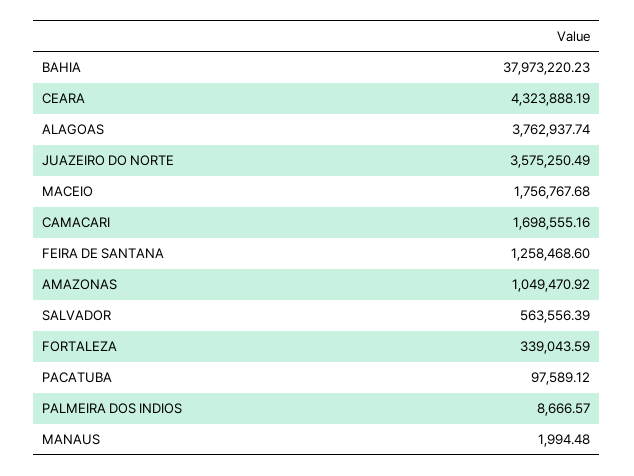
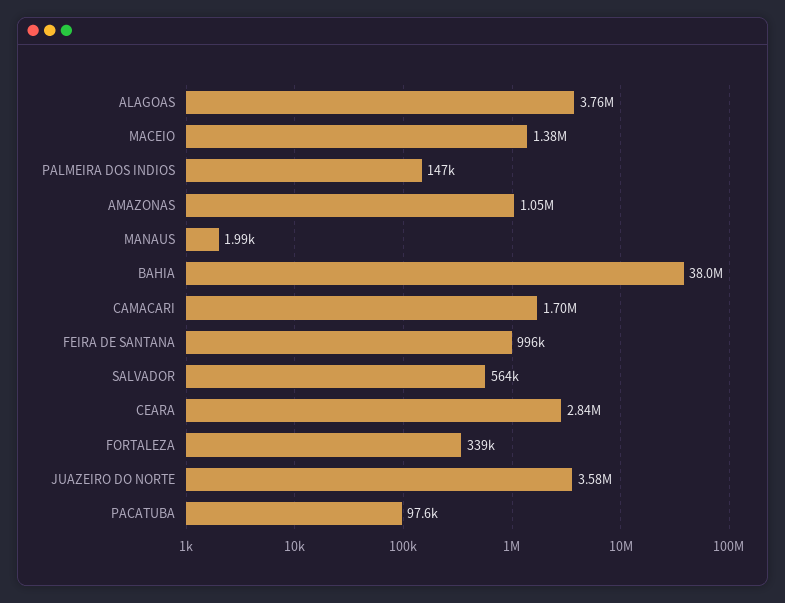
CEARA: 4323888.19 -> 2840000
MACEIO: 1756767.68 -> 1380000
FEIRA DE SANTANA: 1258468.6 -> 996000
PALMEIRA DOS INDIOS: 8666.57 -> 147000

